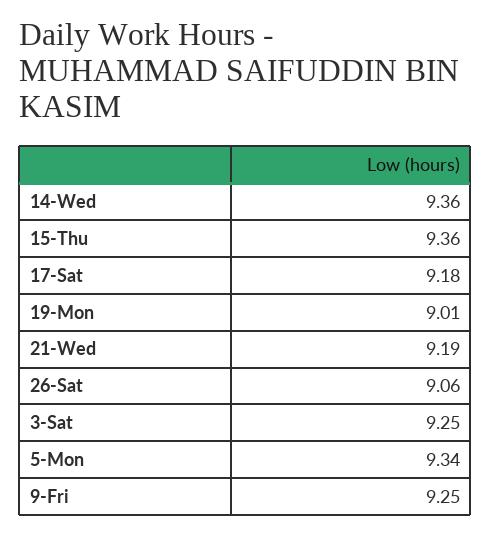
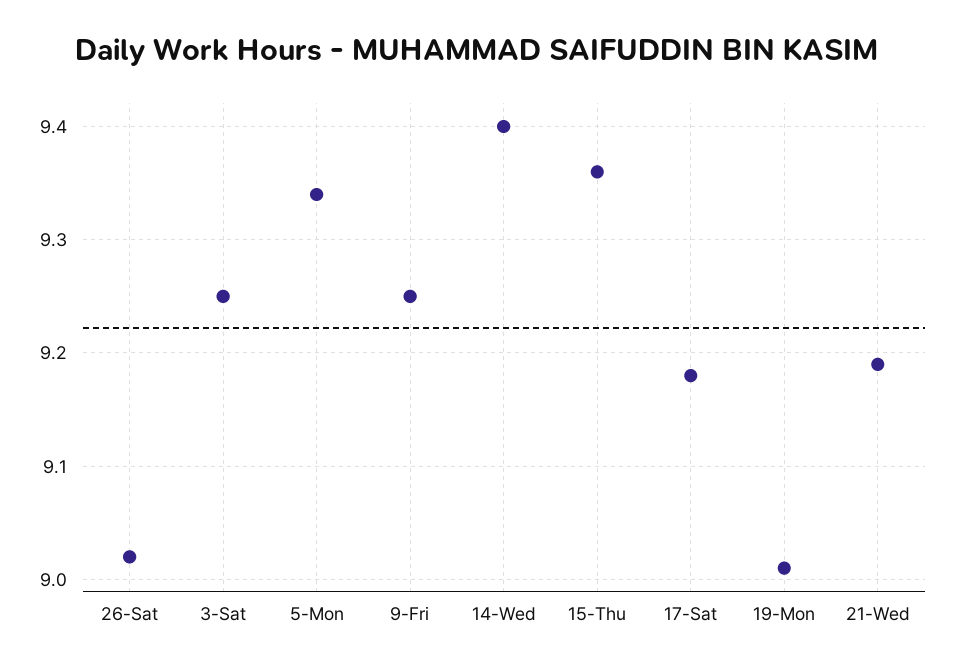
14-Wed: 9.36 -> 9.4
26-Sat: 9.06 -> 9.02

